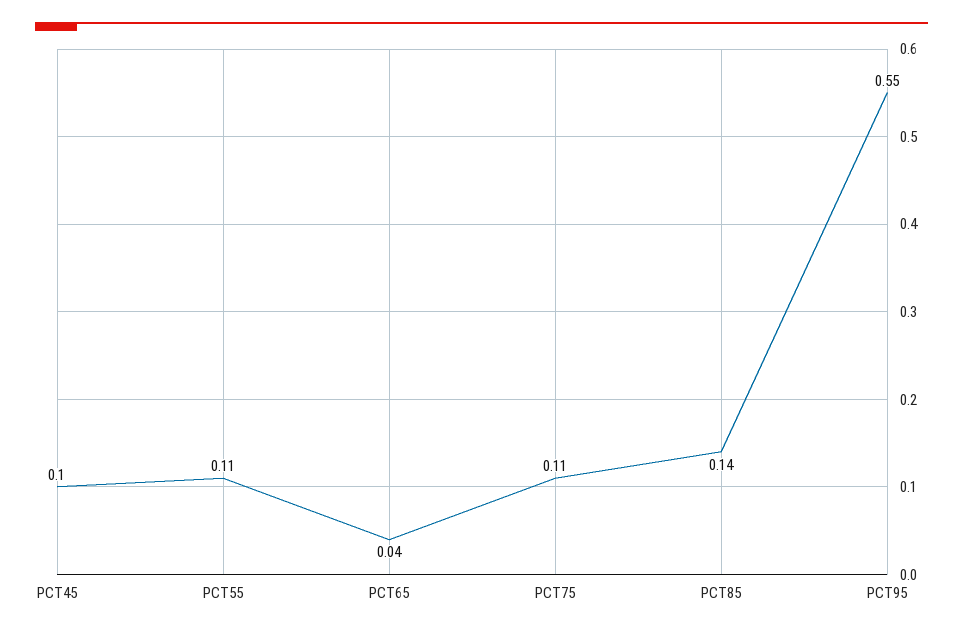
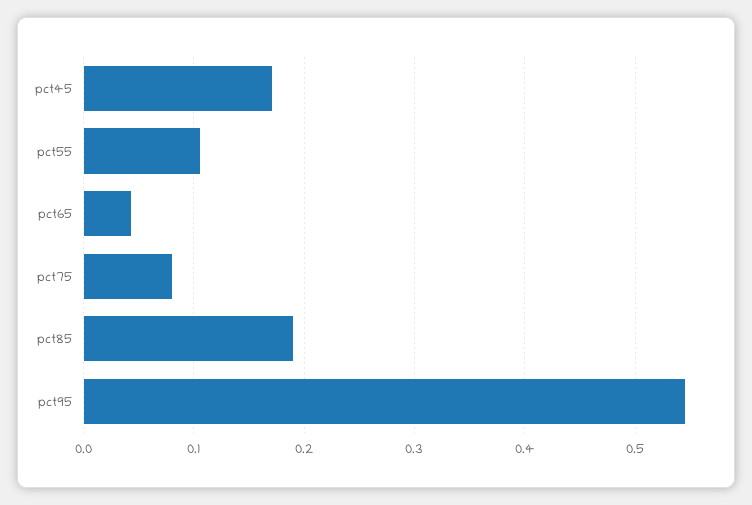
PCT45: 0.1 -> 0.17
PCT75: 0.11 -> 0.08
PCT85: 0.14 -> 0.19

